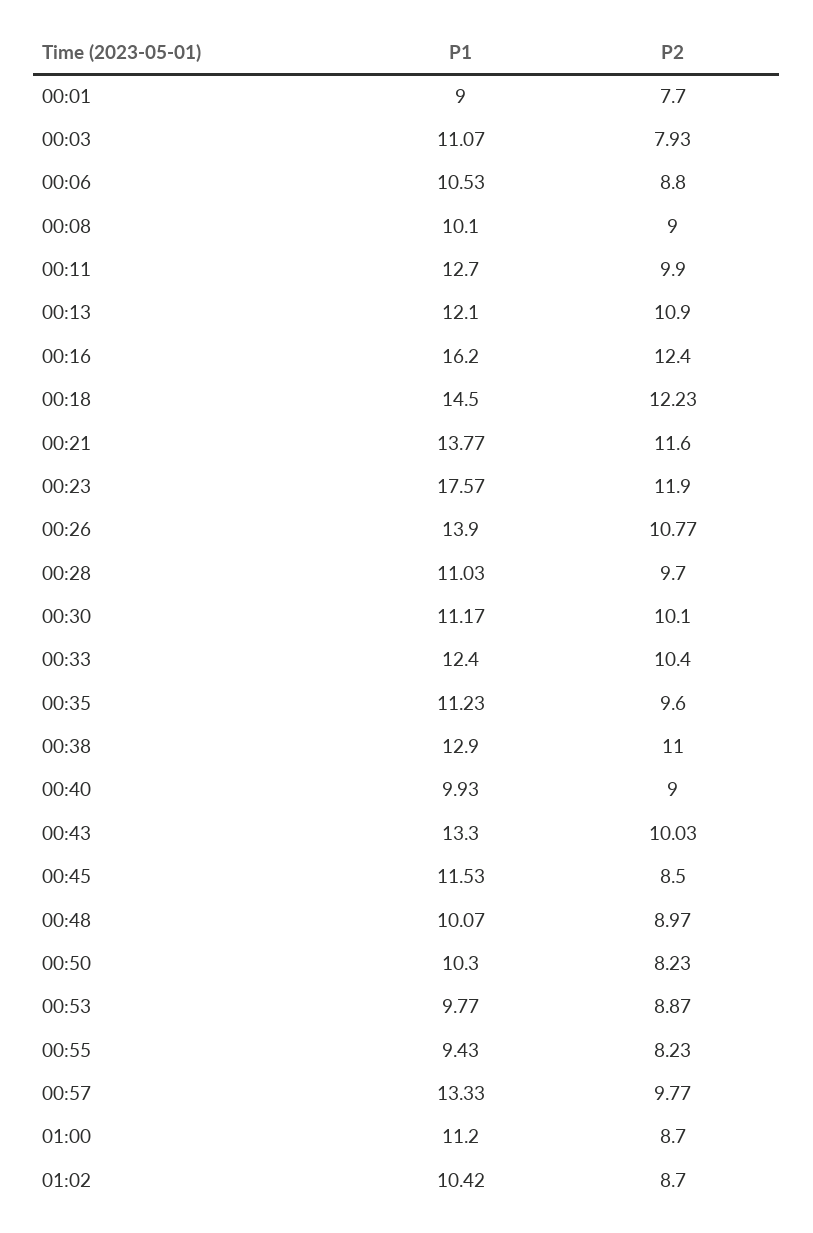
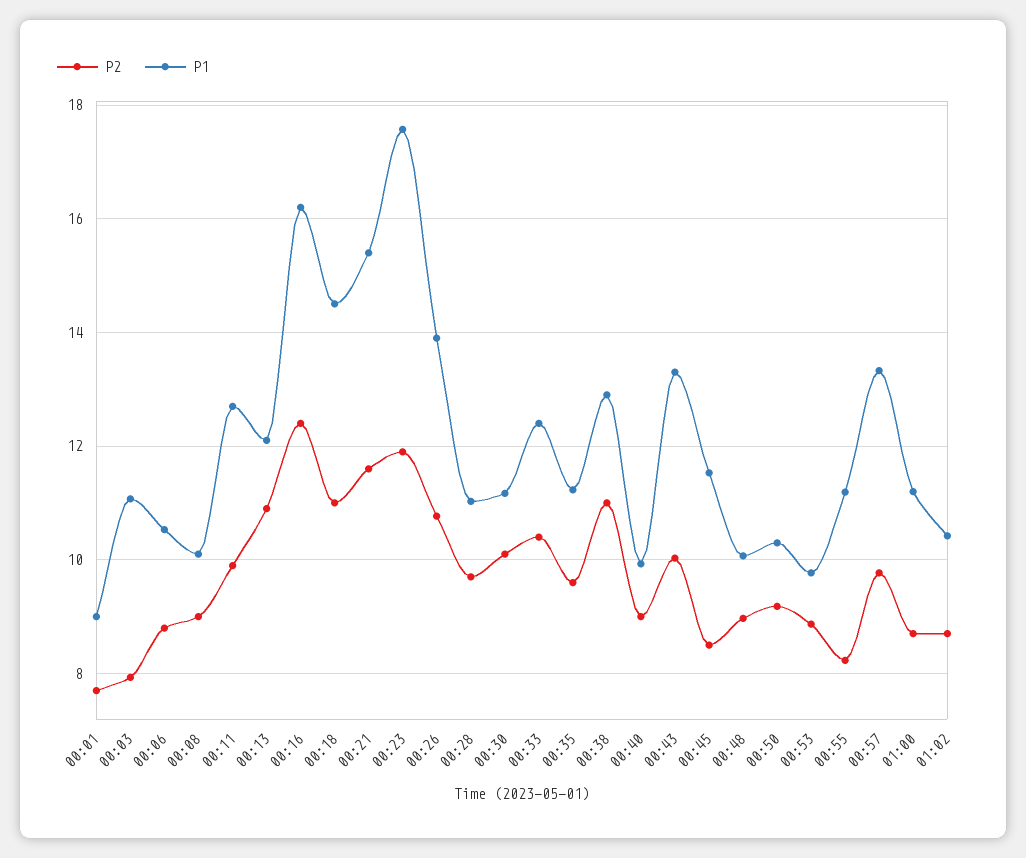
P2, 00:18: 12.23 -> 11
P1, 00:21: 13.77 -> 15.4
P2, 00:50: 8.23 -> 9.2
P1, 00:55: 9.43 -> 11.2

